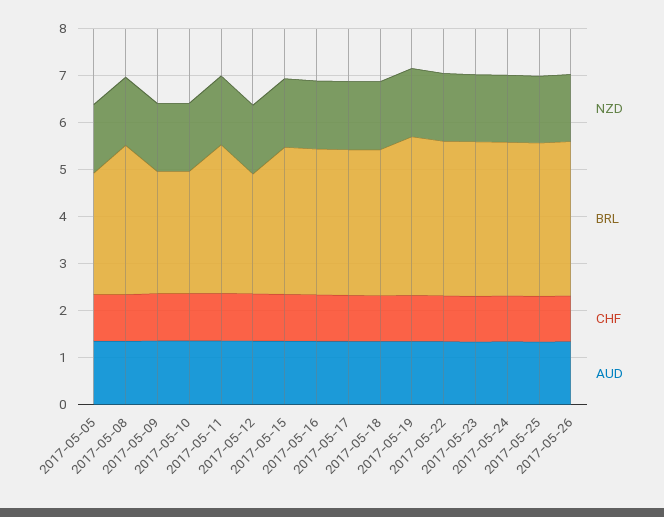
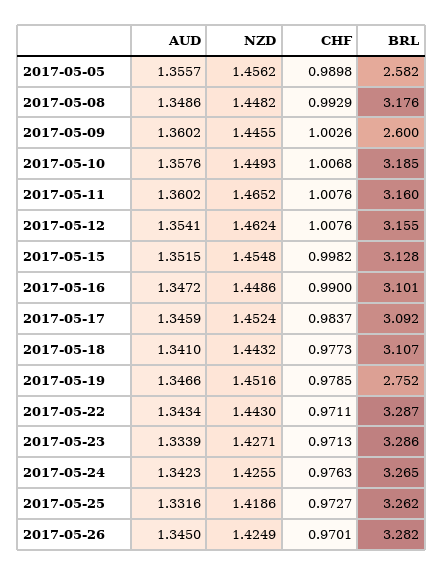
BRL, 2017-05-10: 2.6 -> 3.185
BRL, 2017-05-12: 2.6 -> 3.155
BRL, 2017-05-19: 3.4 -> 2.752

